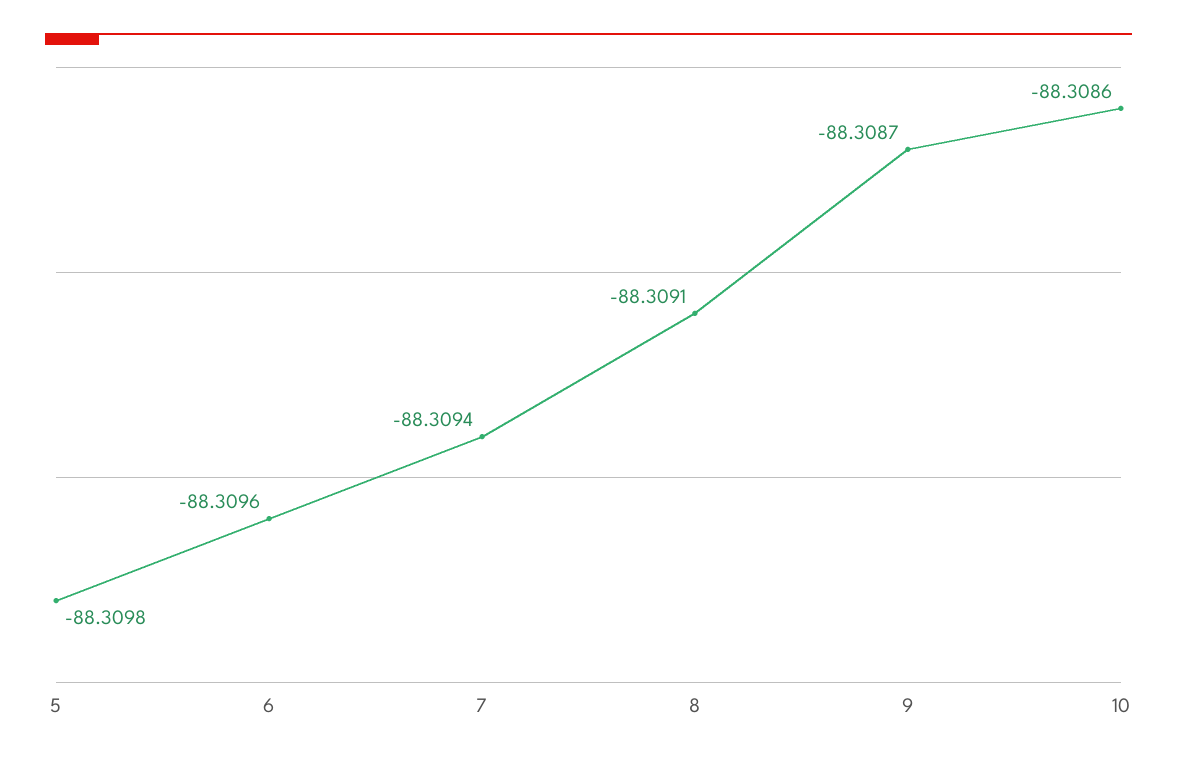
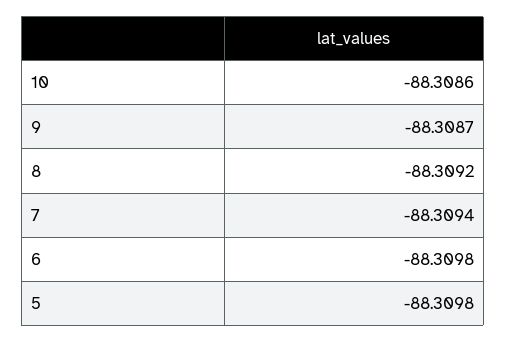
6: -88.3096 -> -88.3098
8: -88.3091 -> -88.3092

